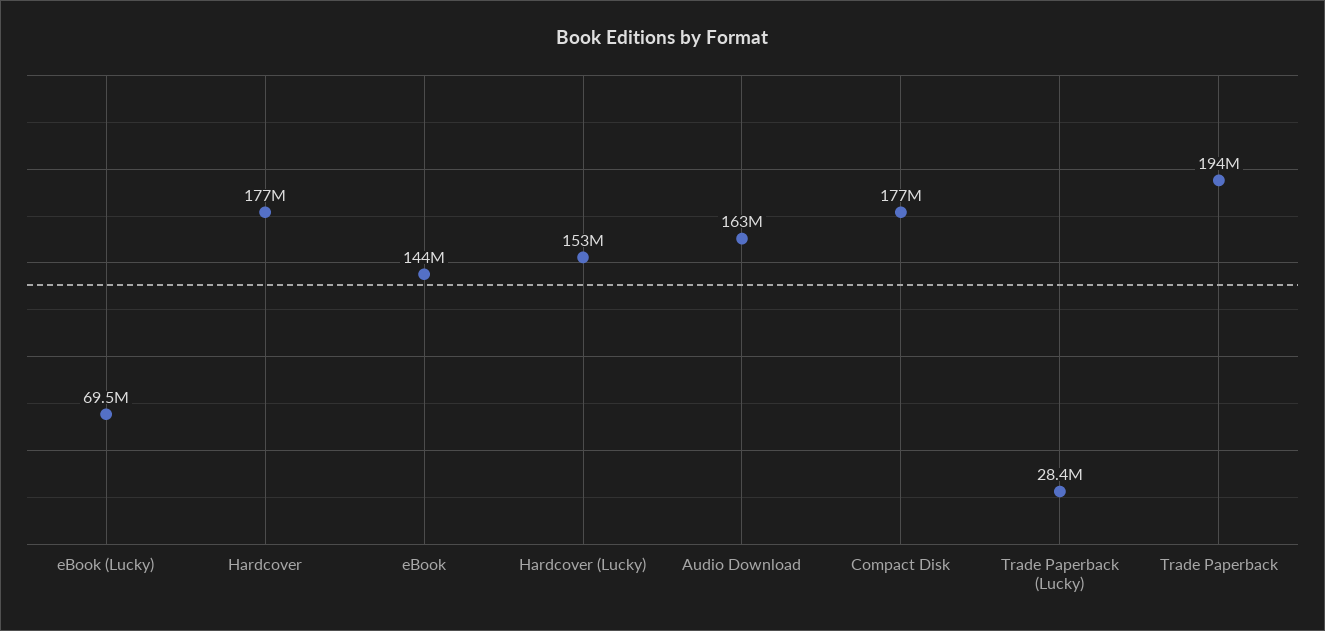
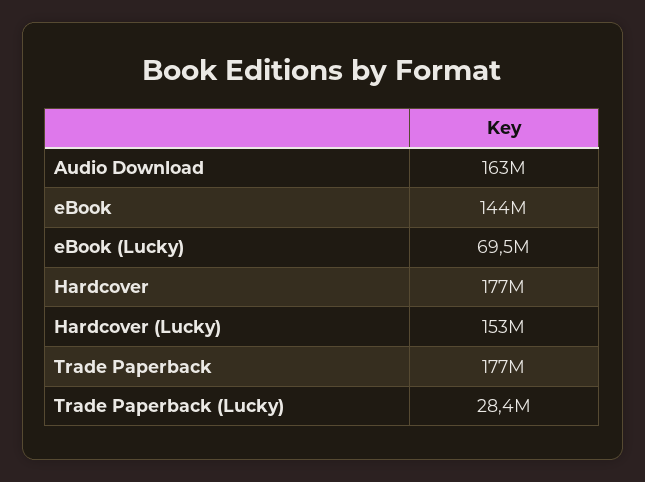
Compact Disk: 177000000 -> none
Trade Paperback: 194000000 -> 177000000

